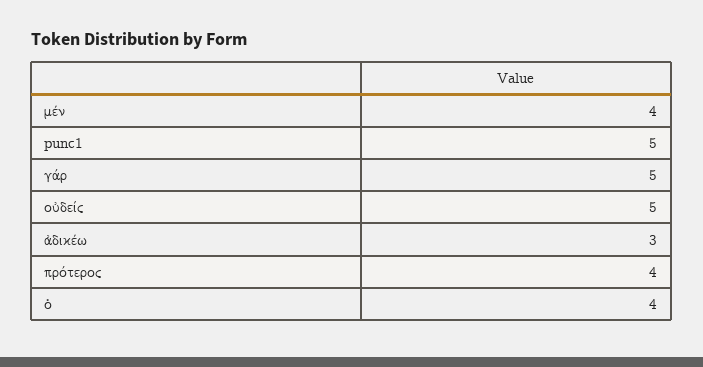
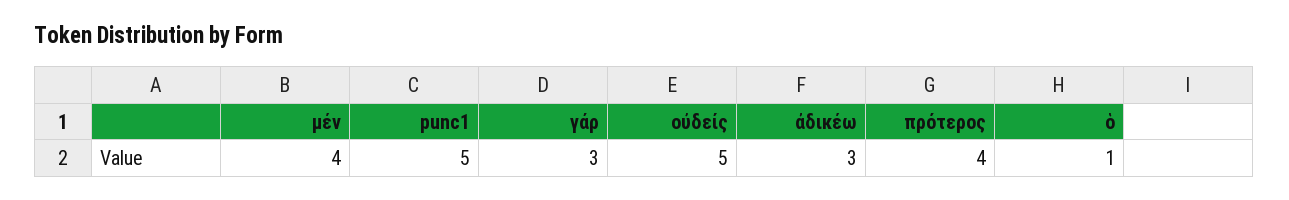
γάρ: 5 -> 3
ὁ: 4 -> 1

